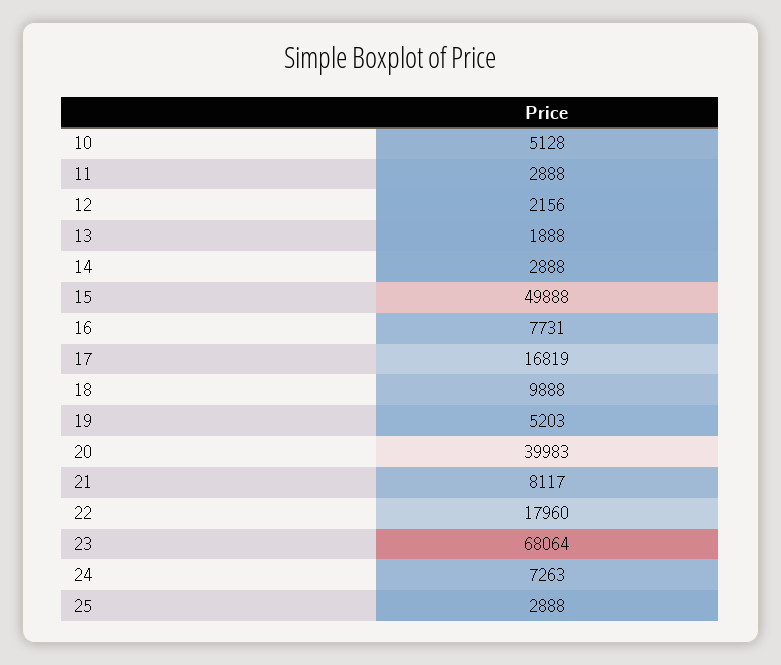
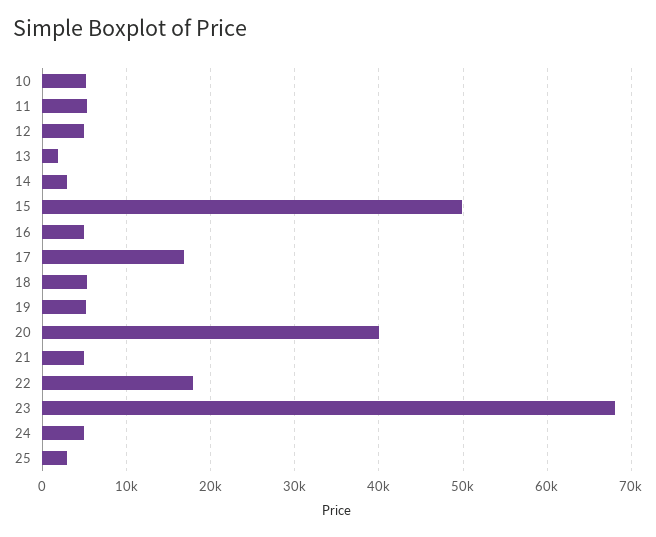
11: 2888 -> 5000
12: 2156 -> 5000
16: 7731 -> 5000
18: 9888 -> 5000
21: 8117 -> 5000
24: 7263 -> 5000

